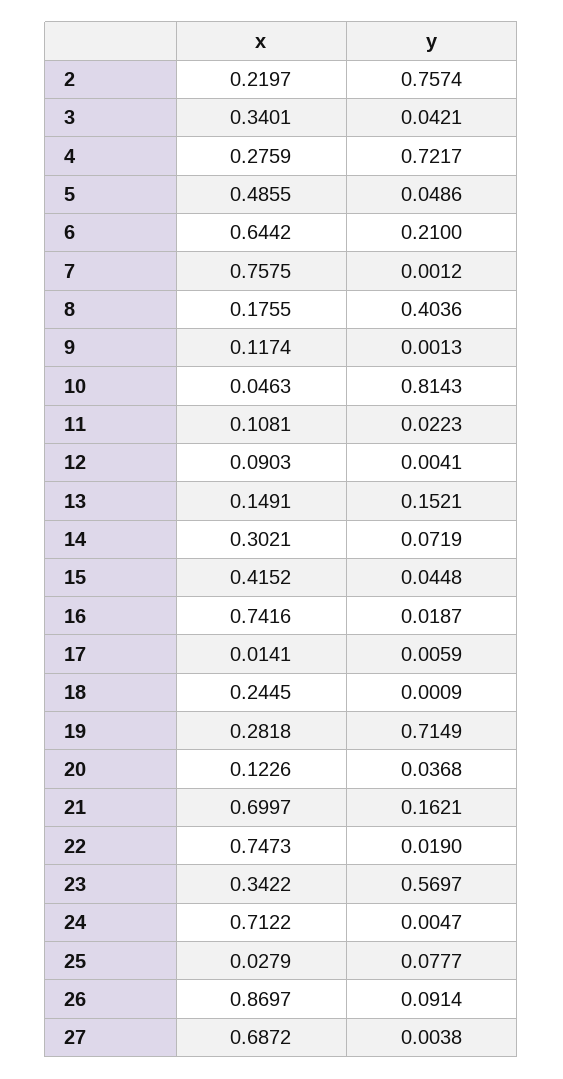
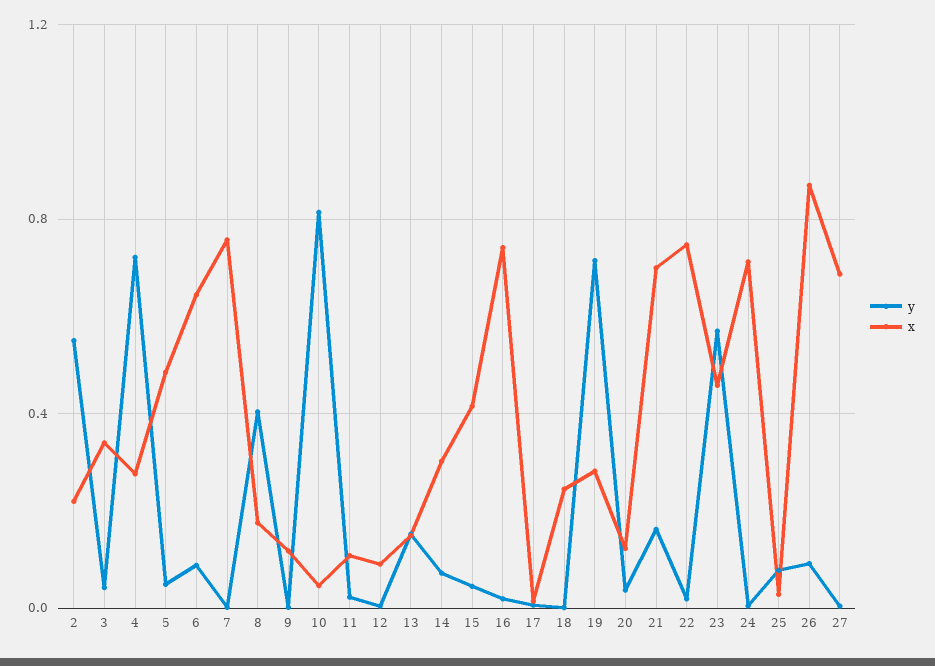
y, 2: 0.7574 -> 0.55
y, 6: 0.21 -> 0.1
x, 23: 0.3422 -> 0.45

